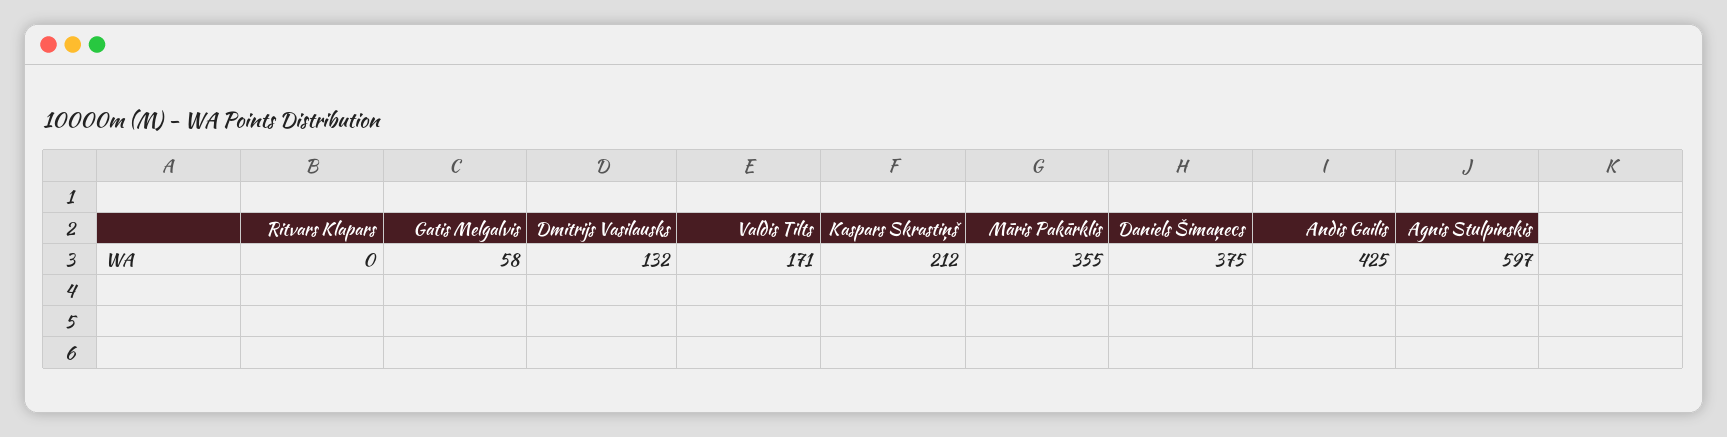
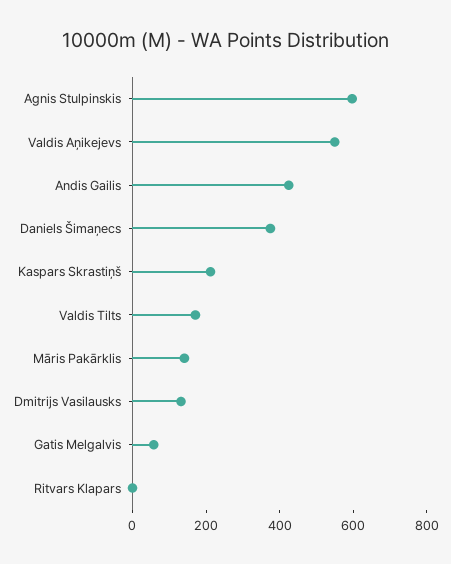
Māris Pakārklis: 355 -> 150
Valdis Aņikejevs: none -> 550

